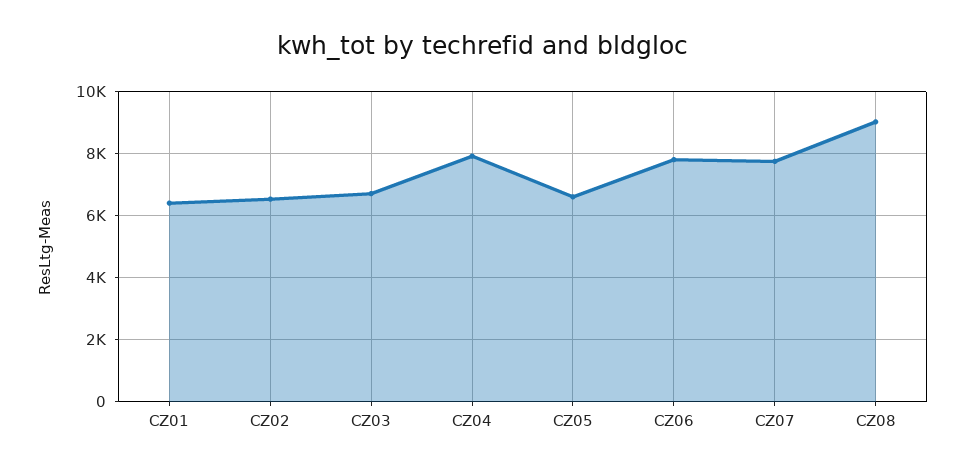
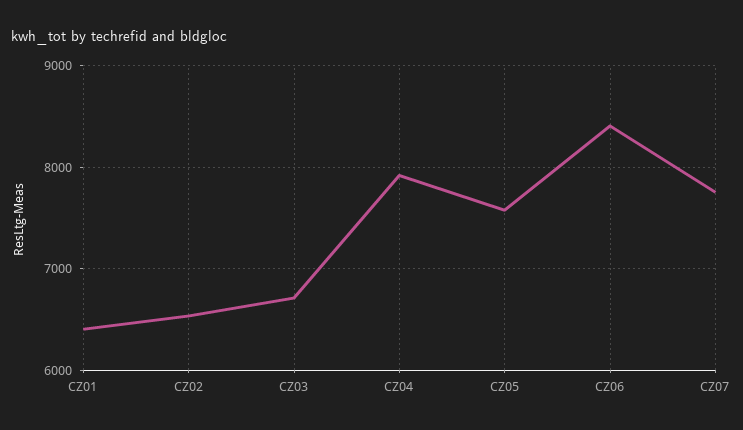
CZ05: 6600 -> 7600
CZ06: 7800 -> 8400
CZ08: 9000 -> none

